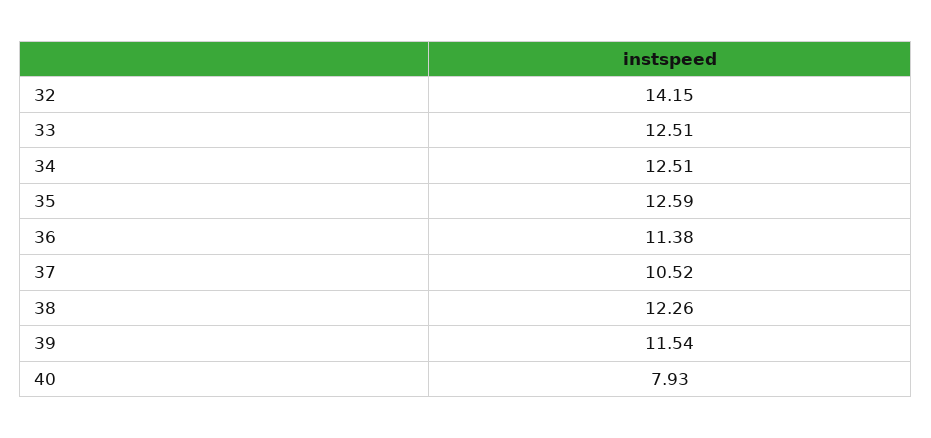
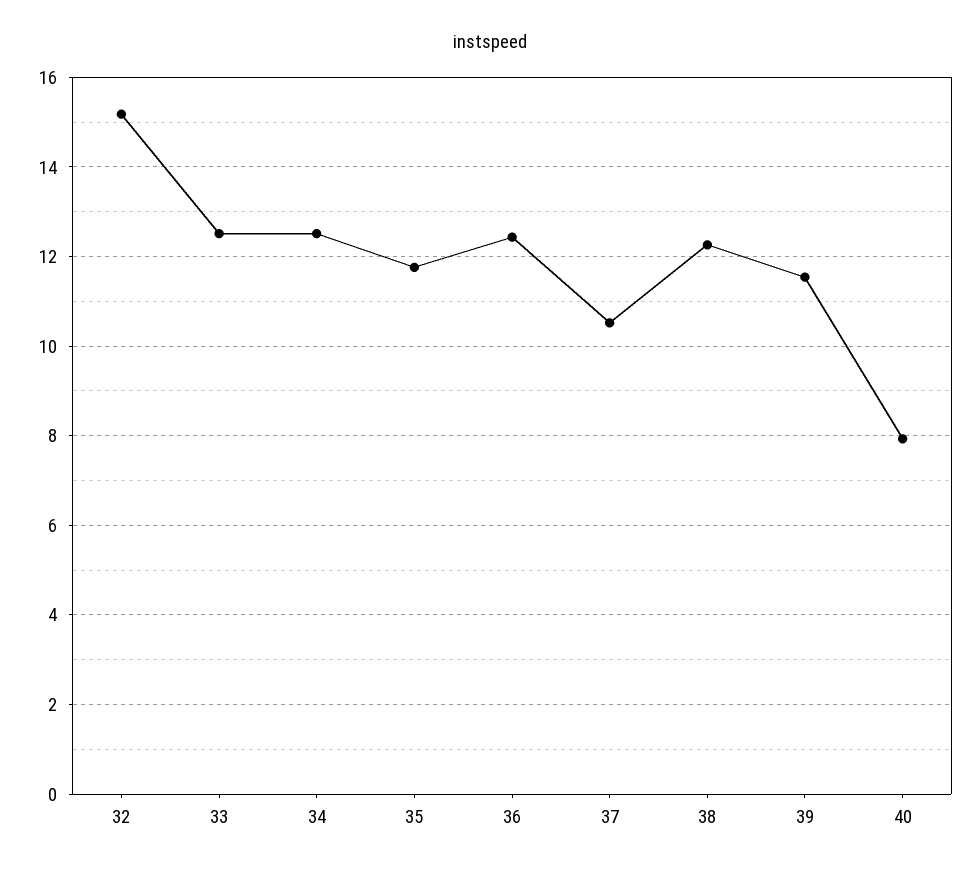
32: 14.15 -> 15.2
35: 12.59 -> 11.8
36: 11.38 -> 12.4

